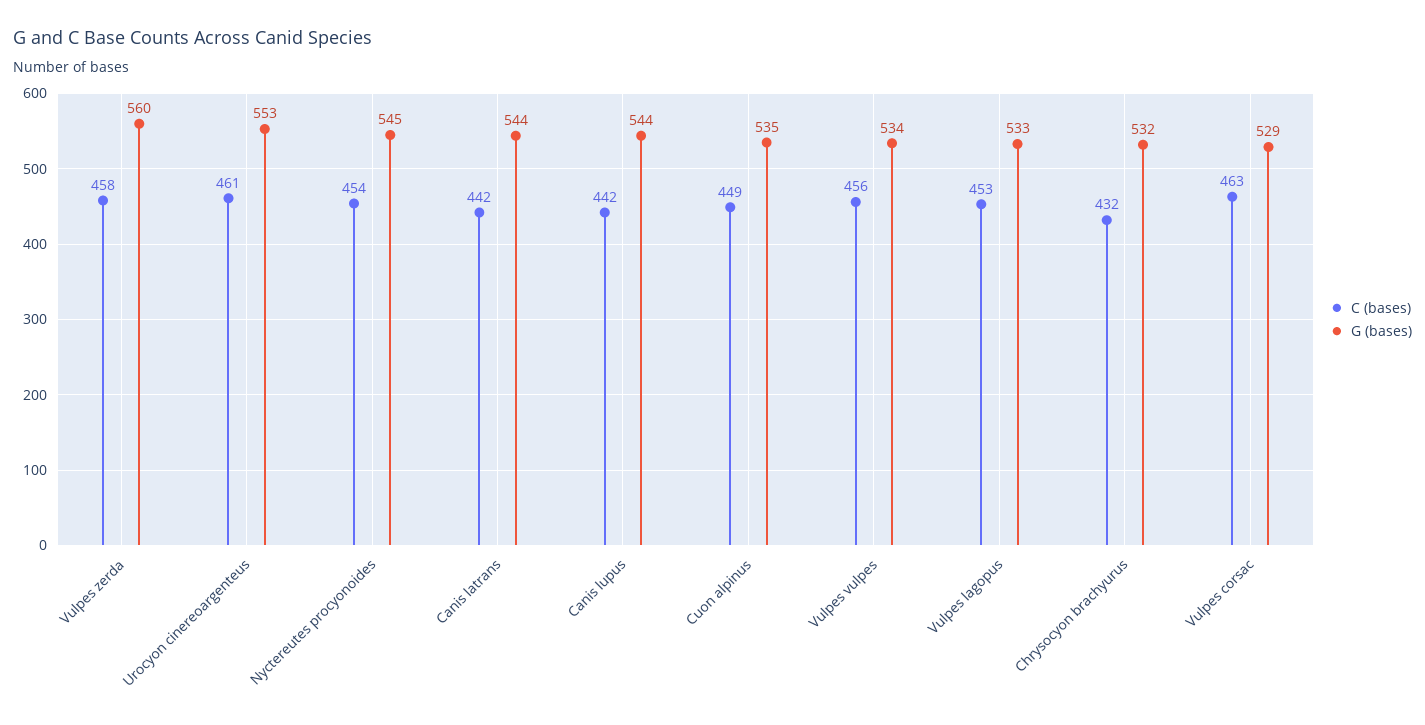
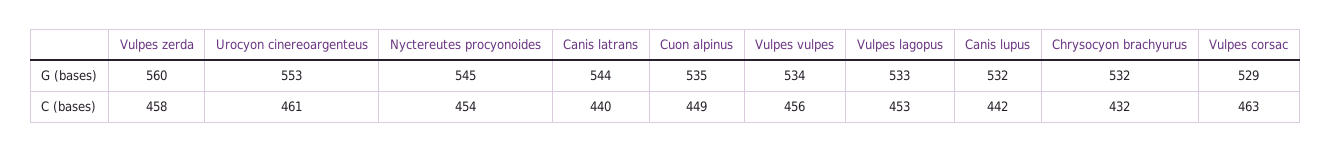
C (bases), Canis latrans: 442 -> 440
G (bases), Canis lupus: 544 -> 532

